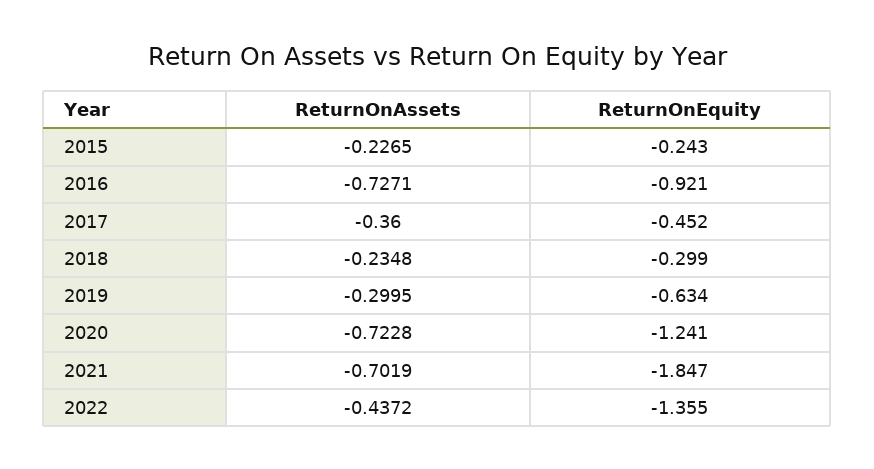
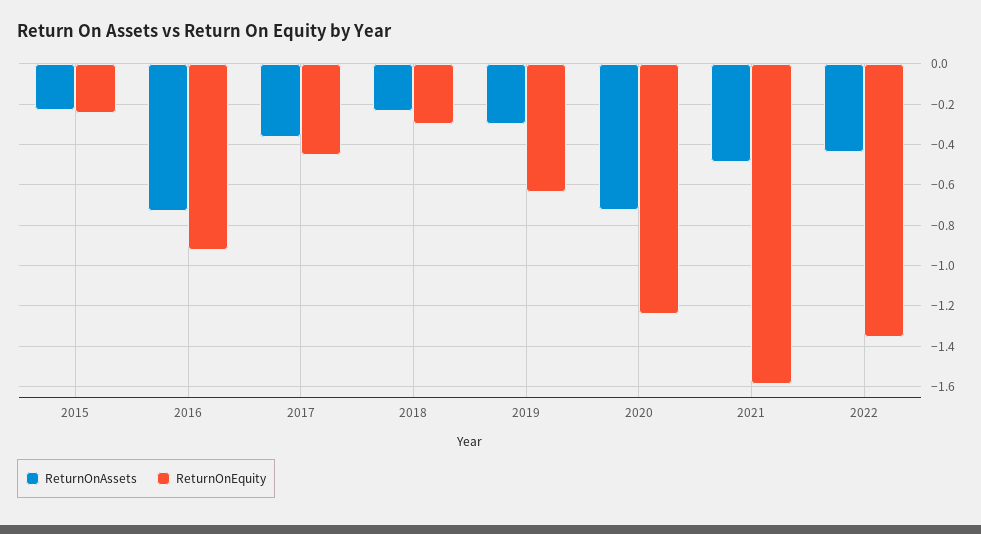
ReturnOnAssets, 2021: -0.7019 -> -0.5
ReturnOnEquity, 2021: -1.847 -> -1.6

